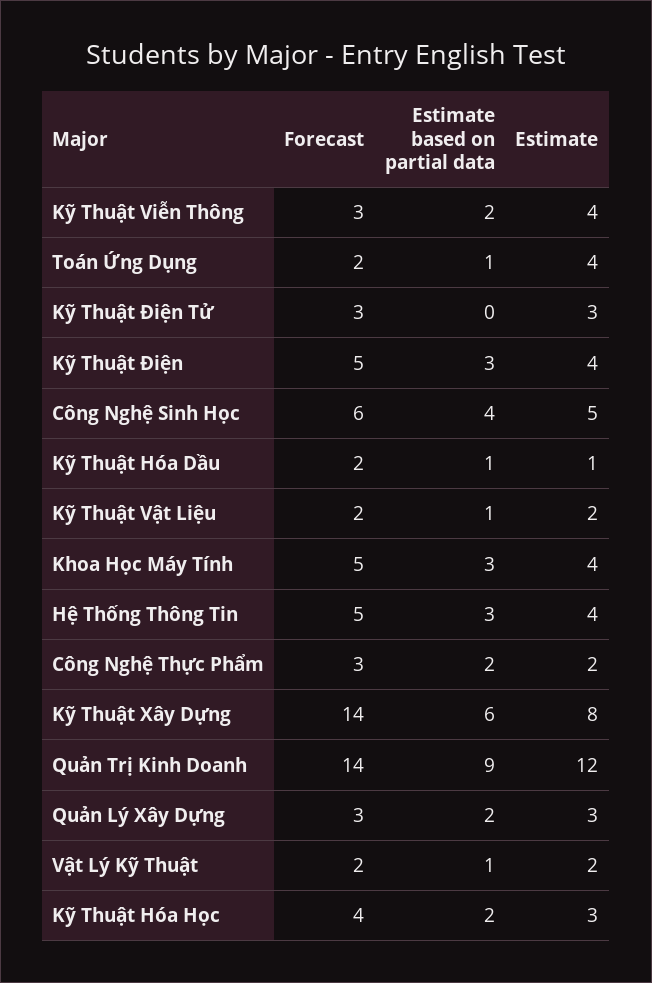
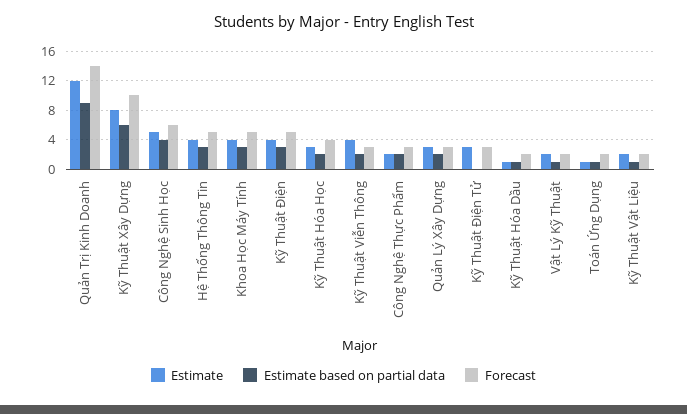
Estimate, Toán Ứng Dụng: 4 -> 1
Forecast, Kỹ Thuật Xây Dựng: 14 -> 10

